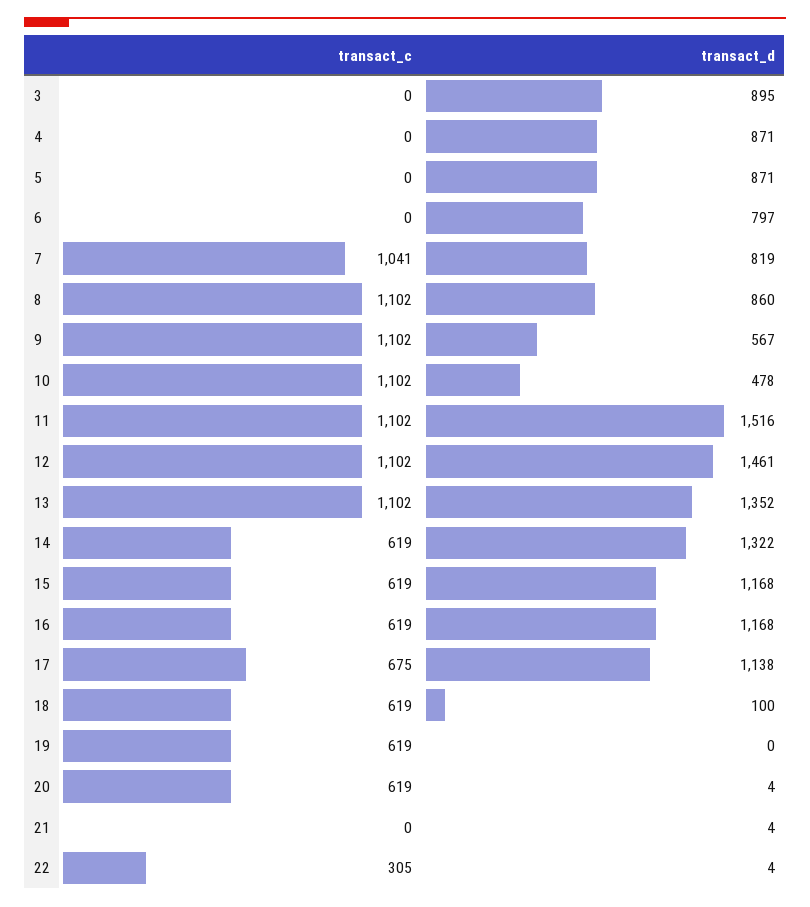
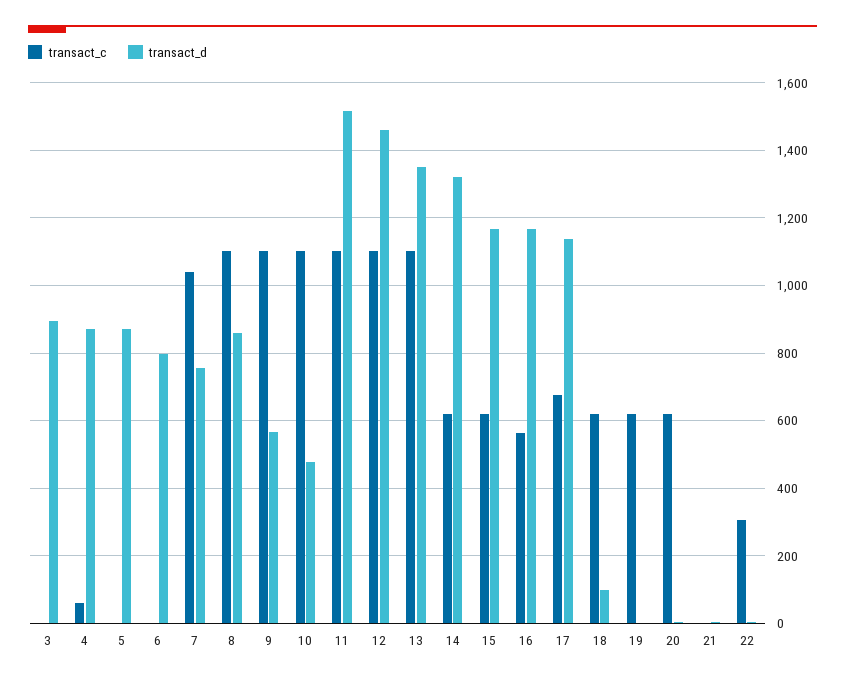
transact_c, 4: 0 -> 60
transact_d, 7: 819 -> 760
transact_c, 16: 619 -> 560

